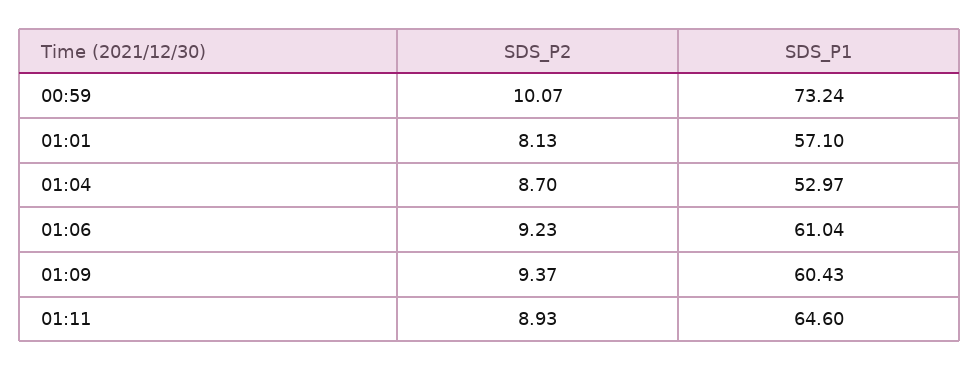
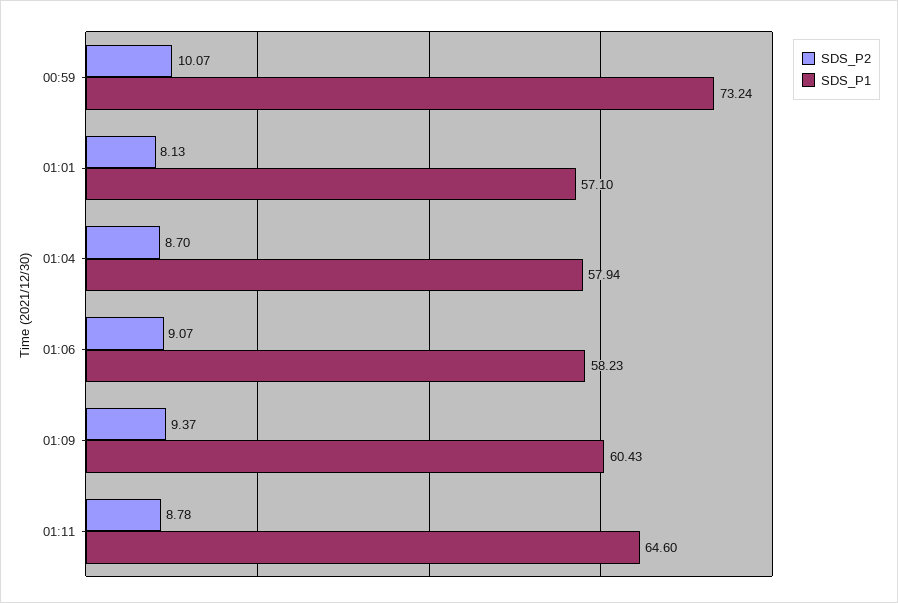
SDS_P1, 01:04: 52.97 -> 57.94
SDS_P2, 01:06: 9.23 -> 9.07
SDS_P1, 01:06: 61.04 -> 58.23
SDS_P2, 01:11: 8.93 -> 8.78

